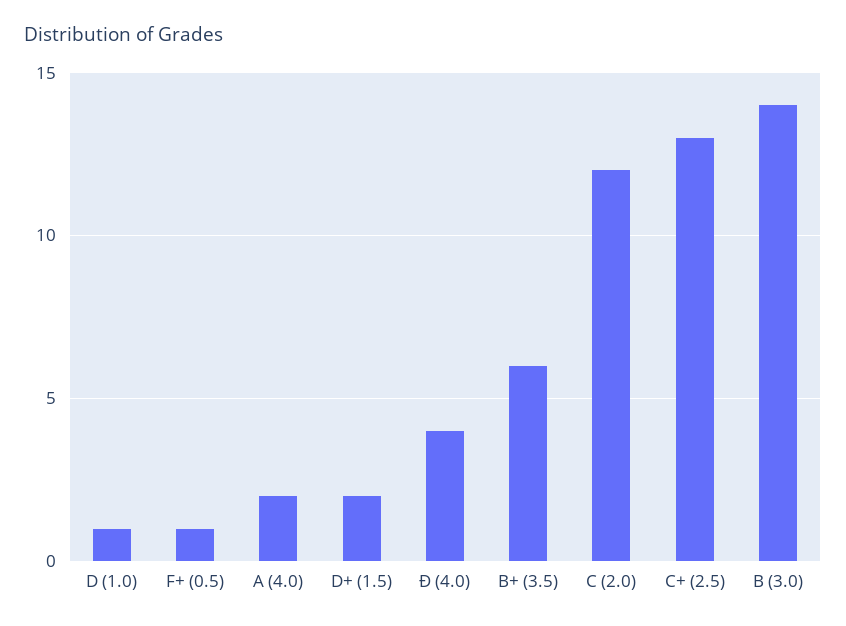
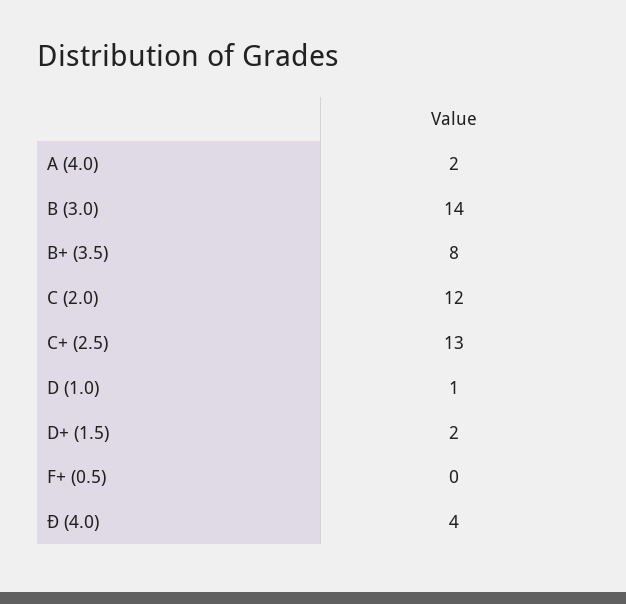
F+ (0.5): 1 -> 0
B+ (3.5): 6 -> 8

